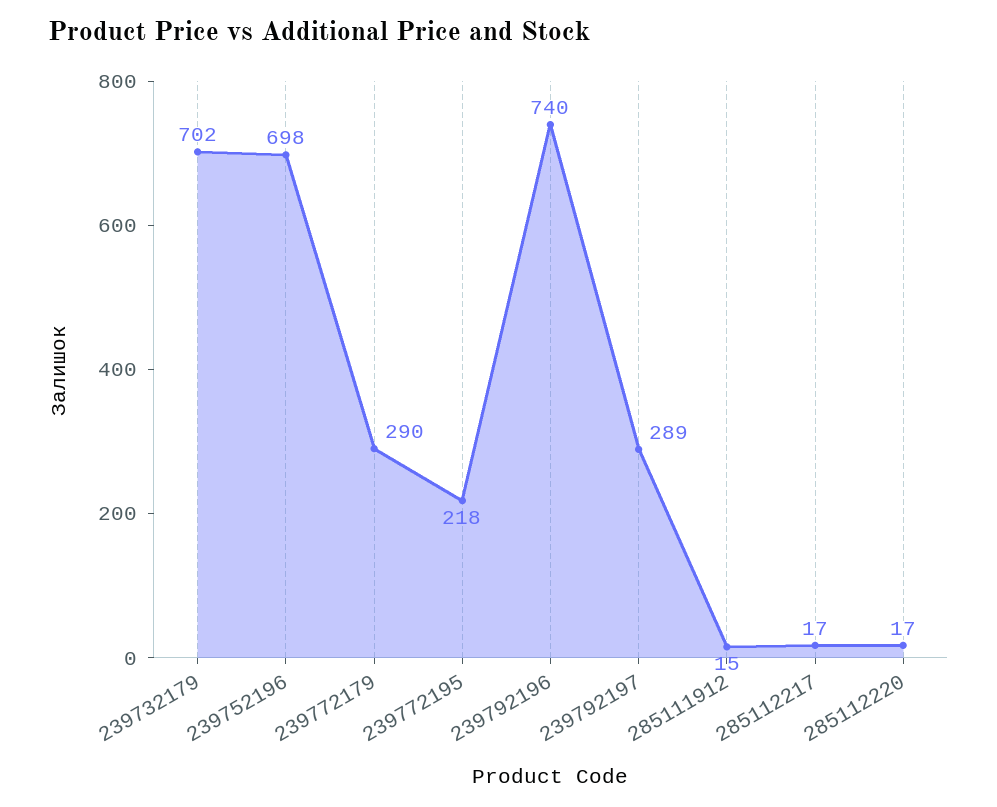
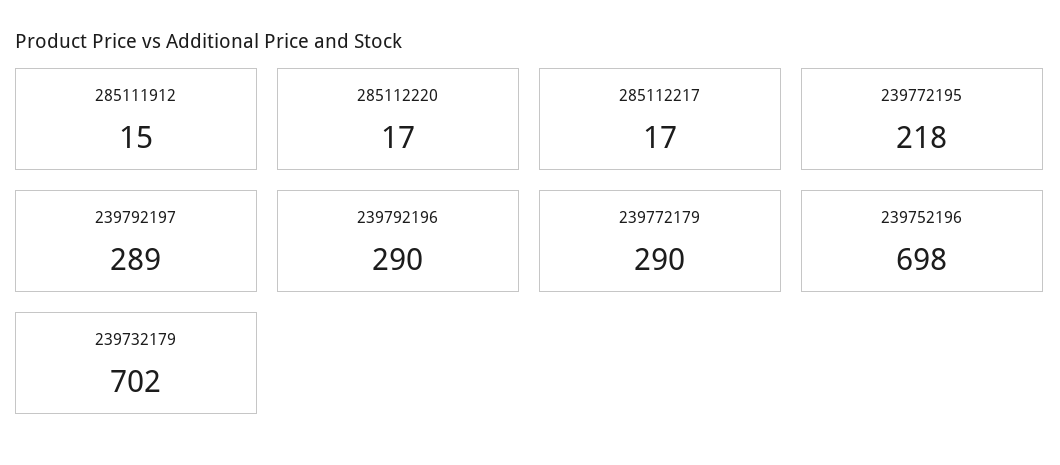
239792196: 740 -> 290

